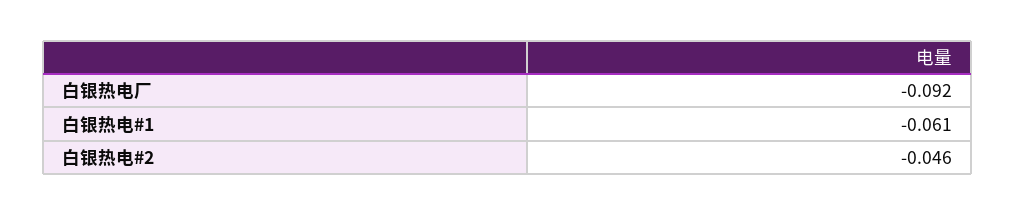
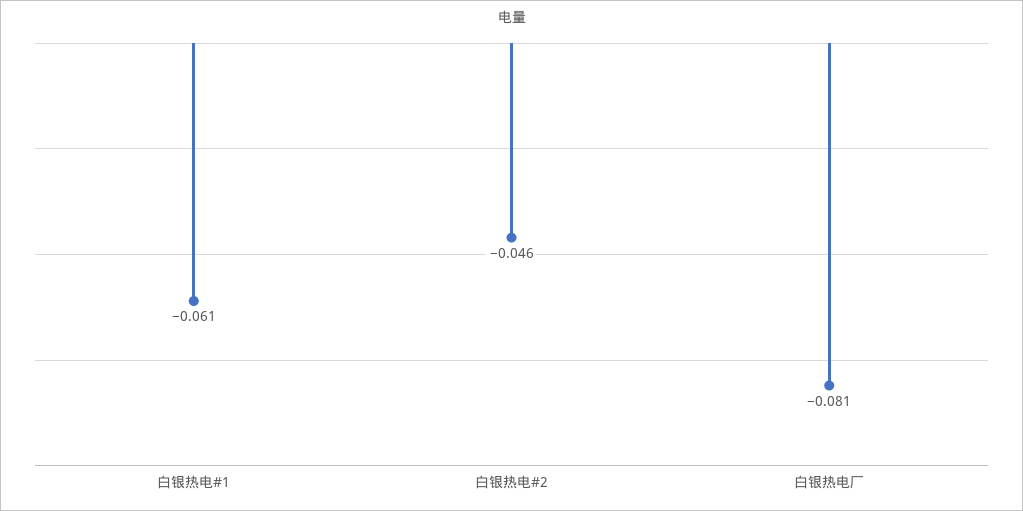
白银热电厂: -0.092 -> -0.081

